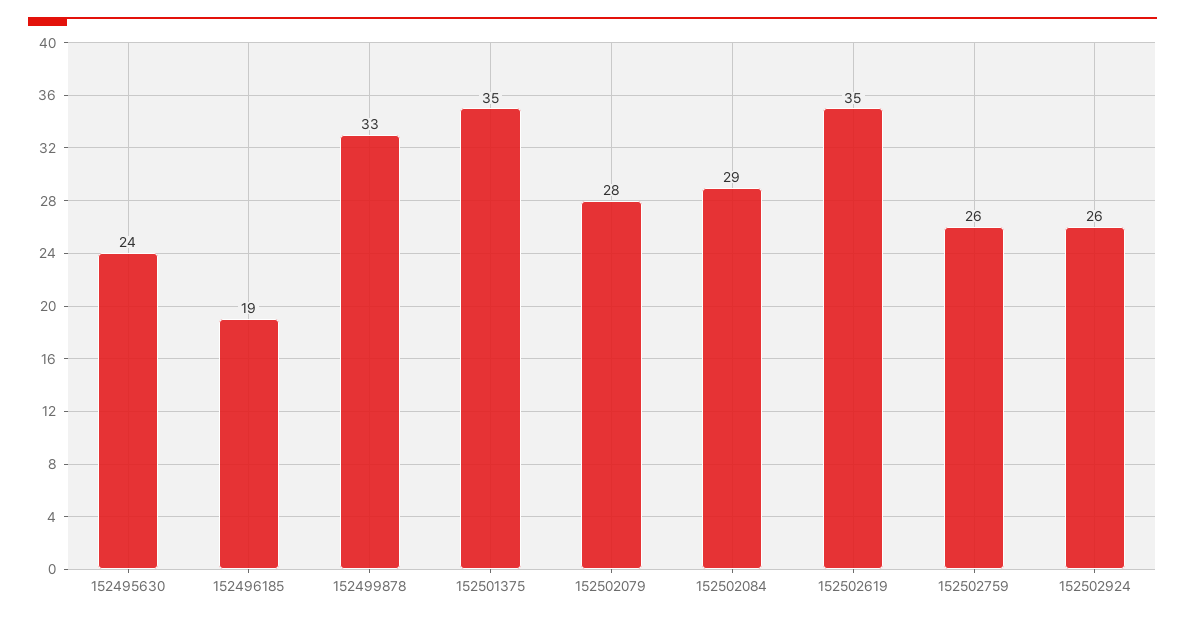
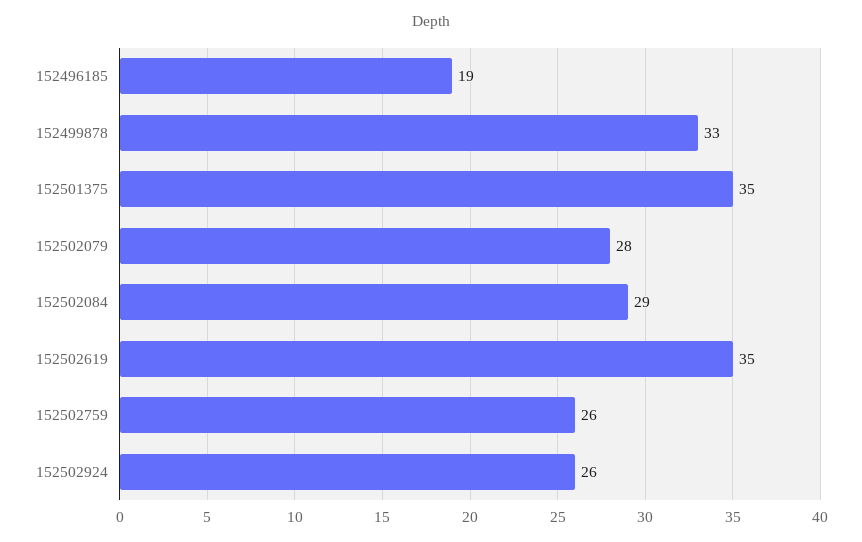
152495630: 24 -> none

